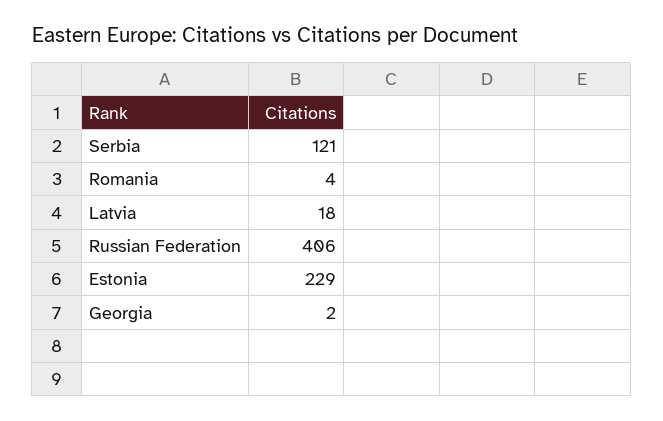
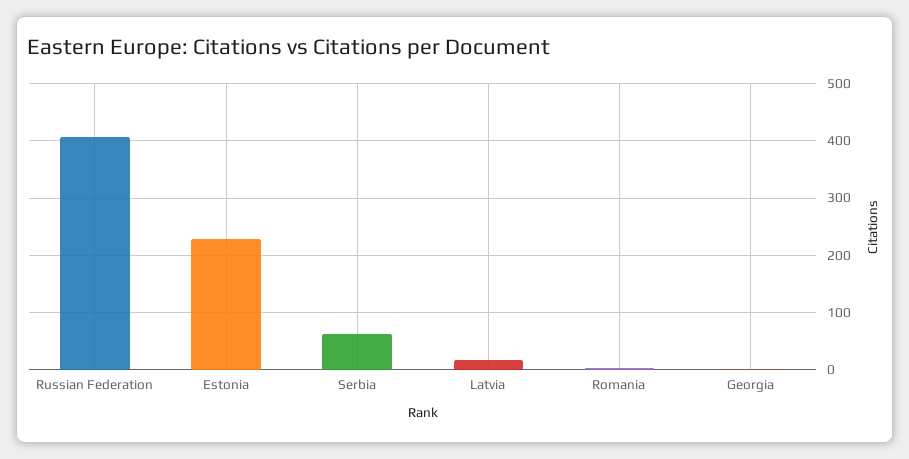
Serbia: 121 -> 60

